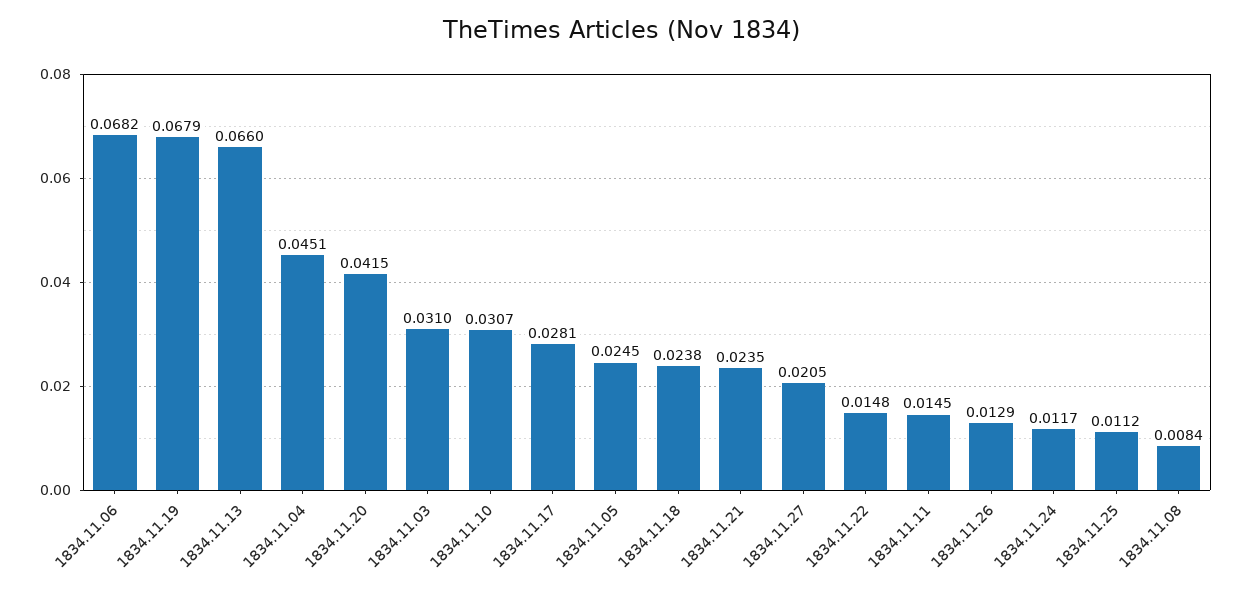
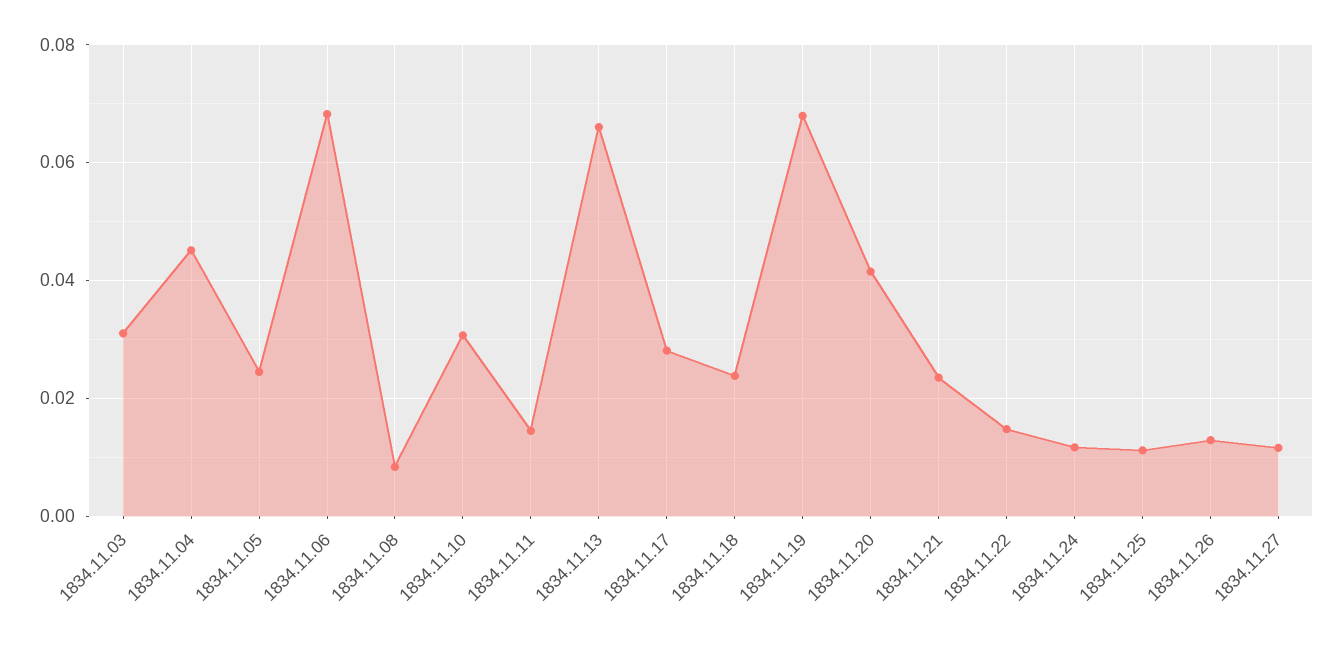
1834.11.27: 0.0205 -> 0.012

